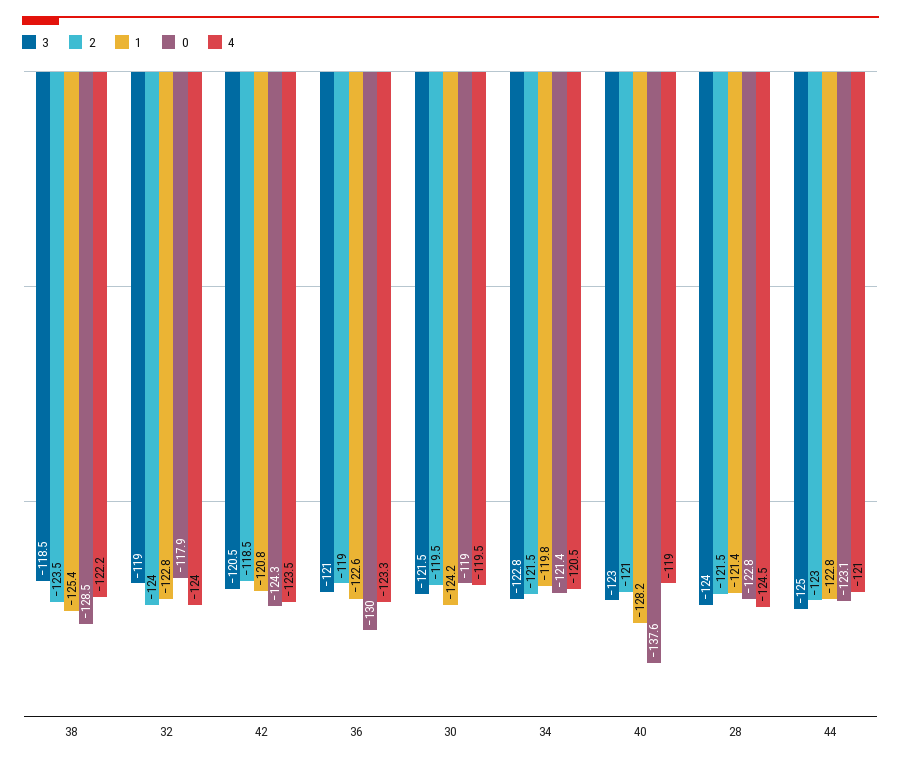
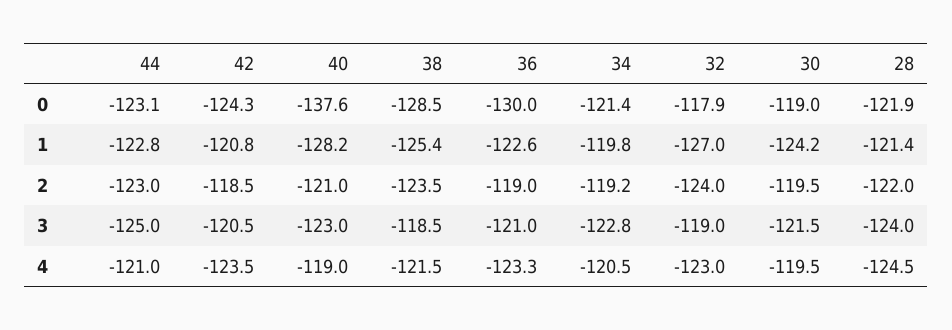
4, 38: -122.2 -> -121.5
1, 32: -122.8 -> -127
4, 32: -124 -> -123
2, 34: -121.5 -> -119.2
2, 28: -121.5 -> -122
0, 28: -122.8 -> -121.9

